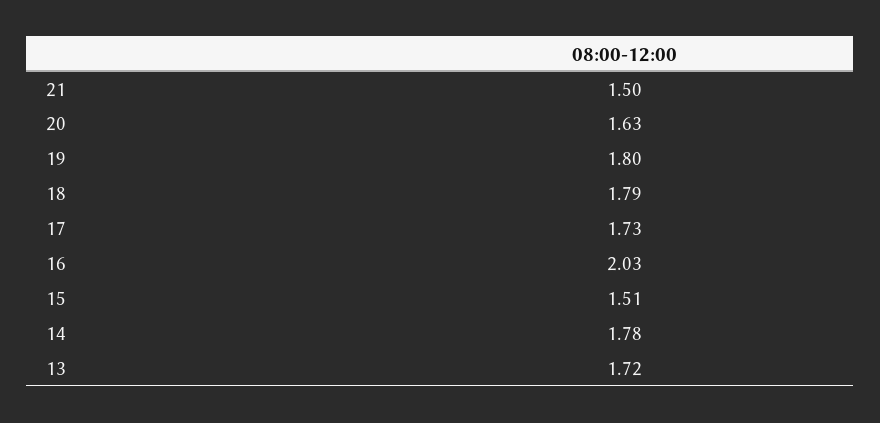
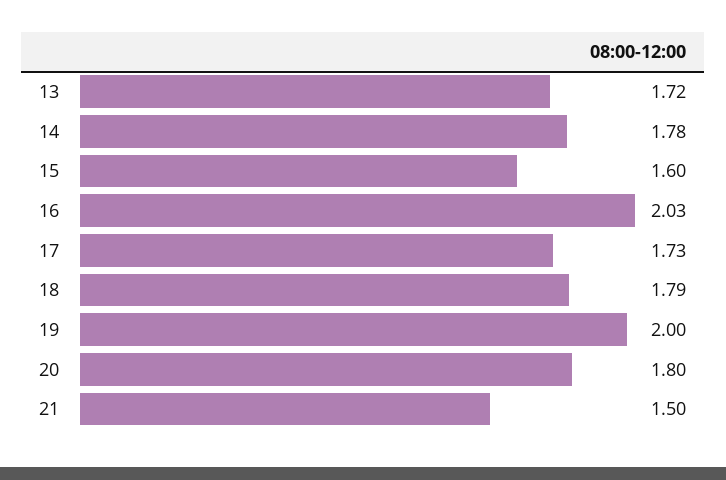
20: 1.63 -> 1.8
19: 1.8 -> 2
15: 1.51 -> 1.6

